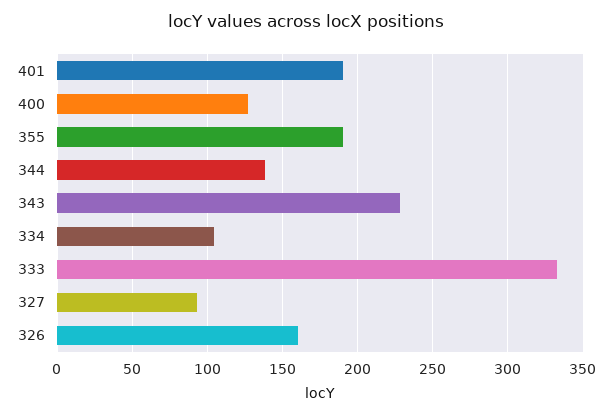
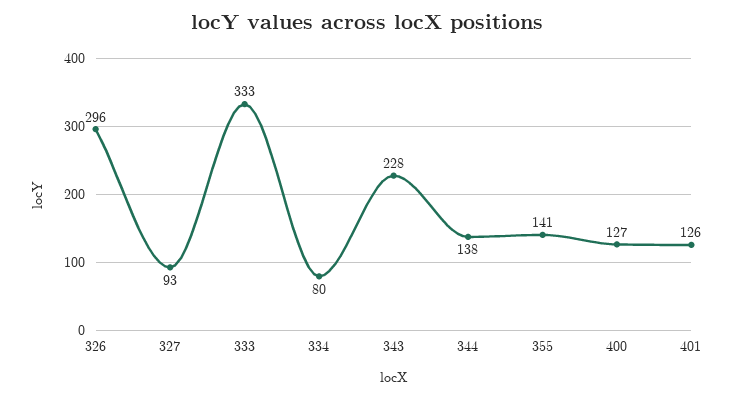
401: 190 -> 126
355: 190 -> 141
334: 105 -> 80
326: 160 -> 296

